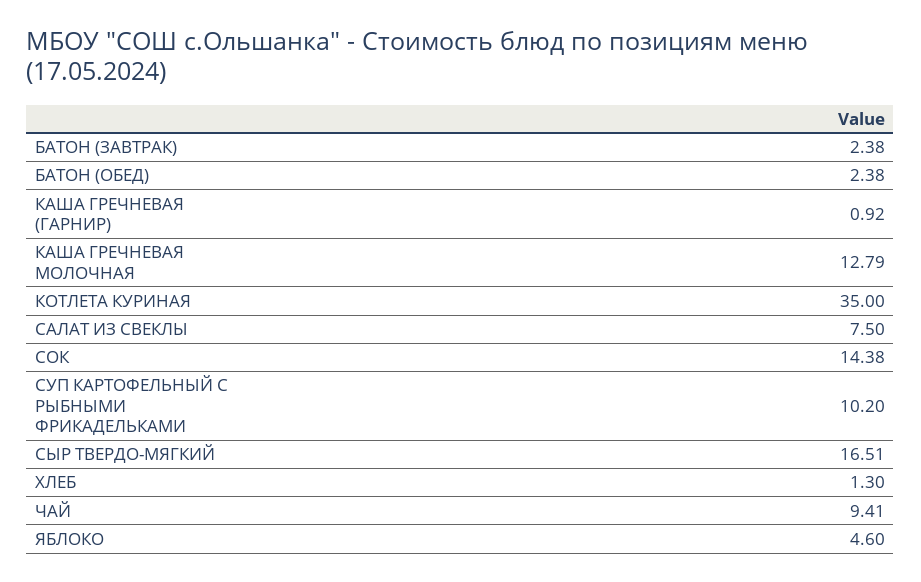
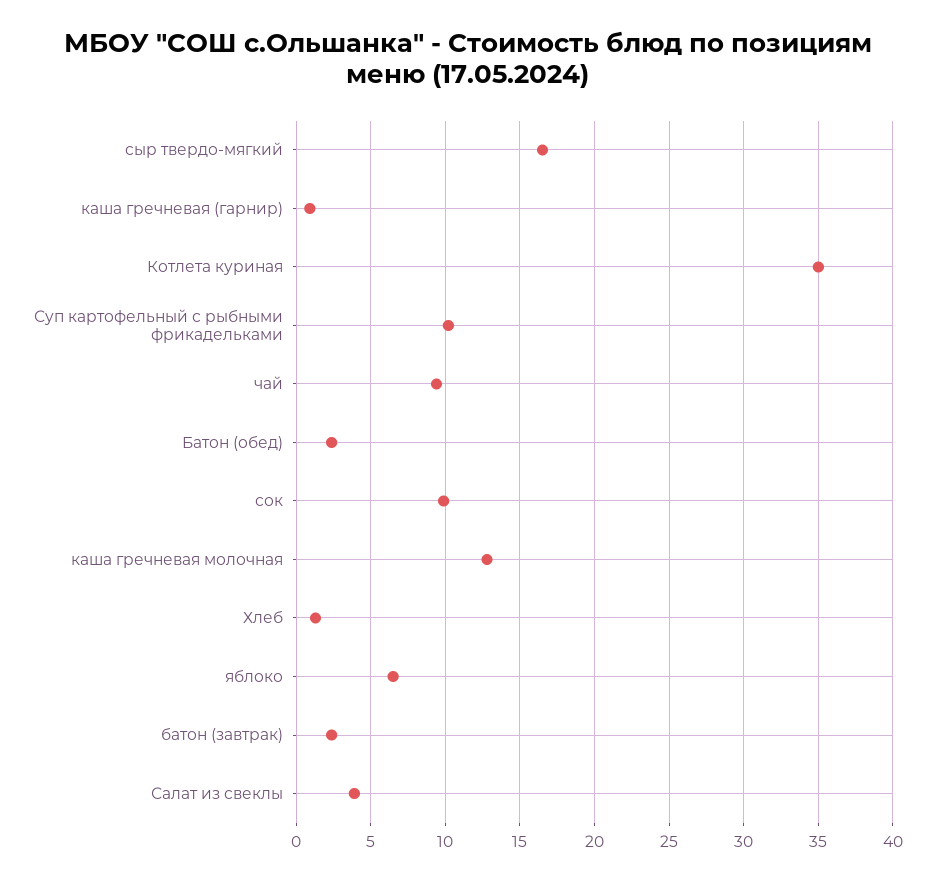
САЛАТ ИЗ СВЕКЛЫ: 7.5 -> 4
СОК: 14.38 -> 10
ЯБЛОКО: 4.6 -> 6.5

